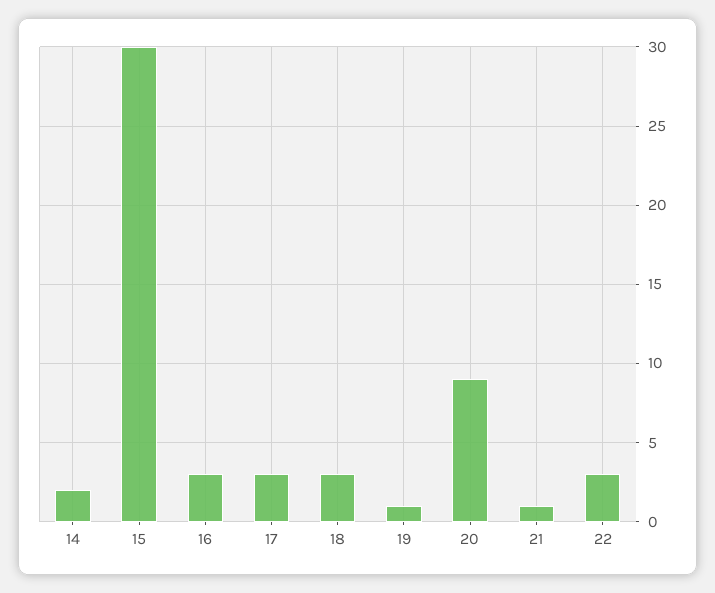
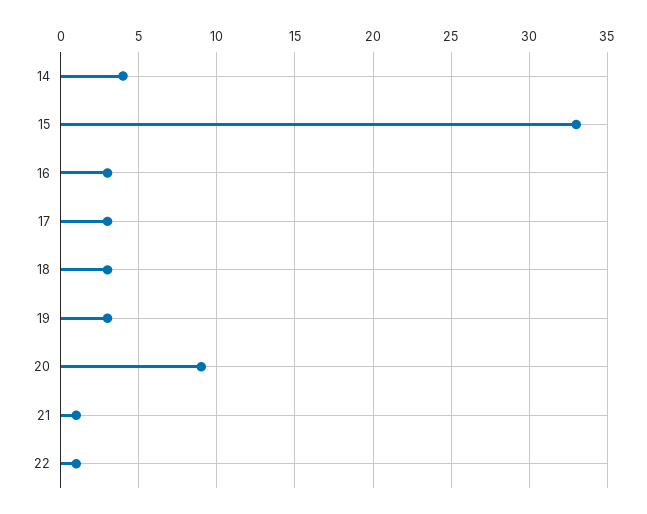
14: 2 -> 4
15: 30 -> 33
19: 1 -> 3
22: 3 -> 1

